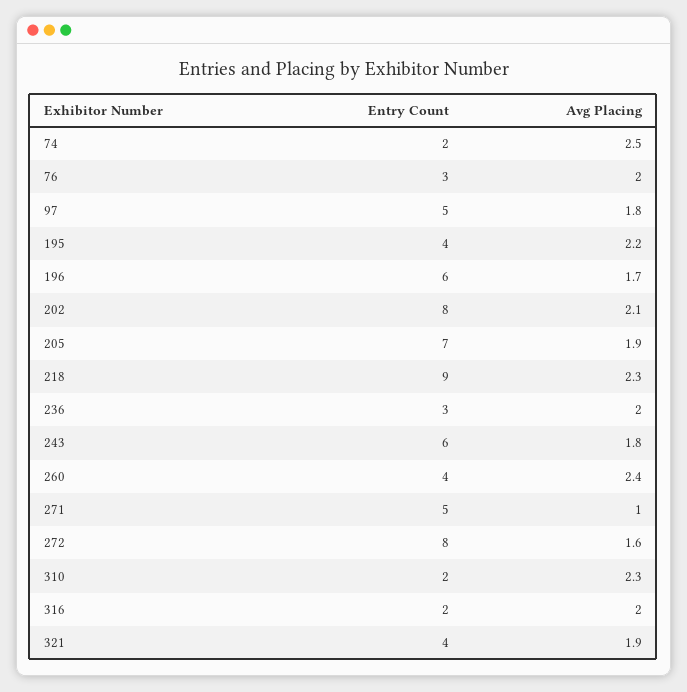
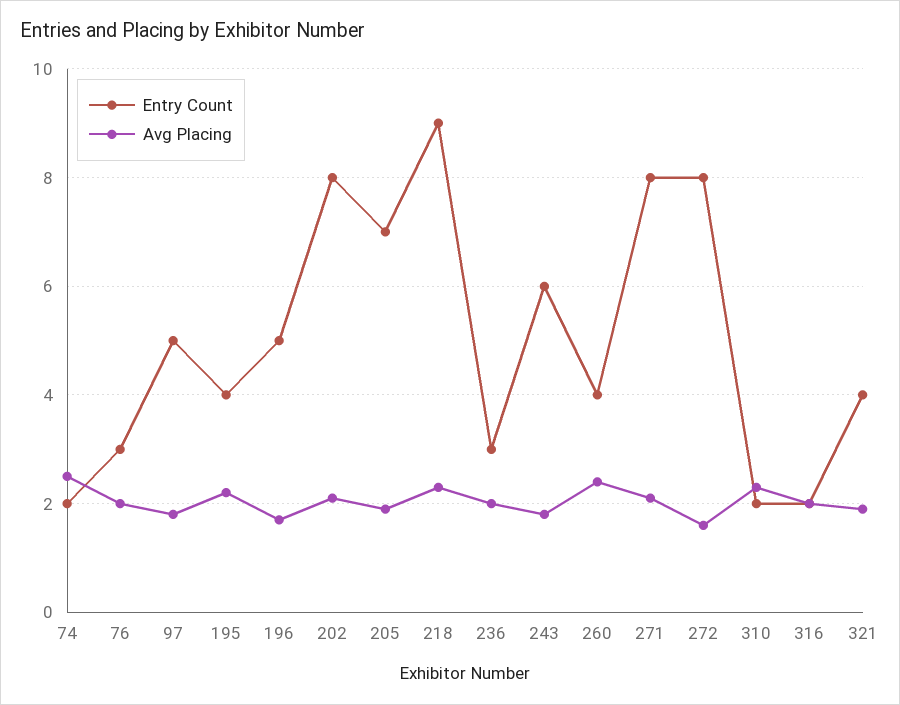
Entry Count, 196: 6 -> 5
Entry Count, 271: 5 -> 8
Avg Placing, 271: 1 -> 2

